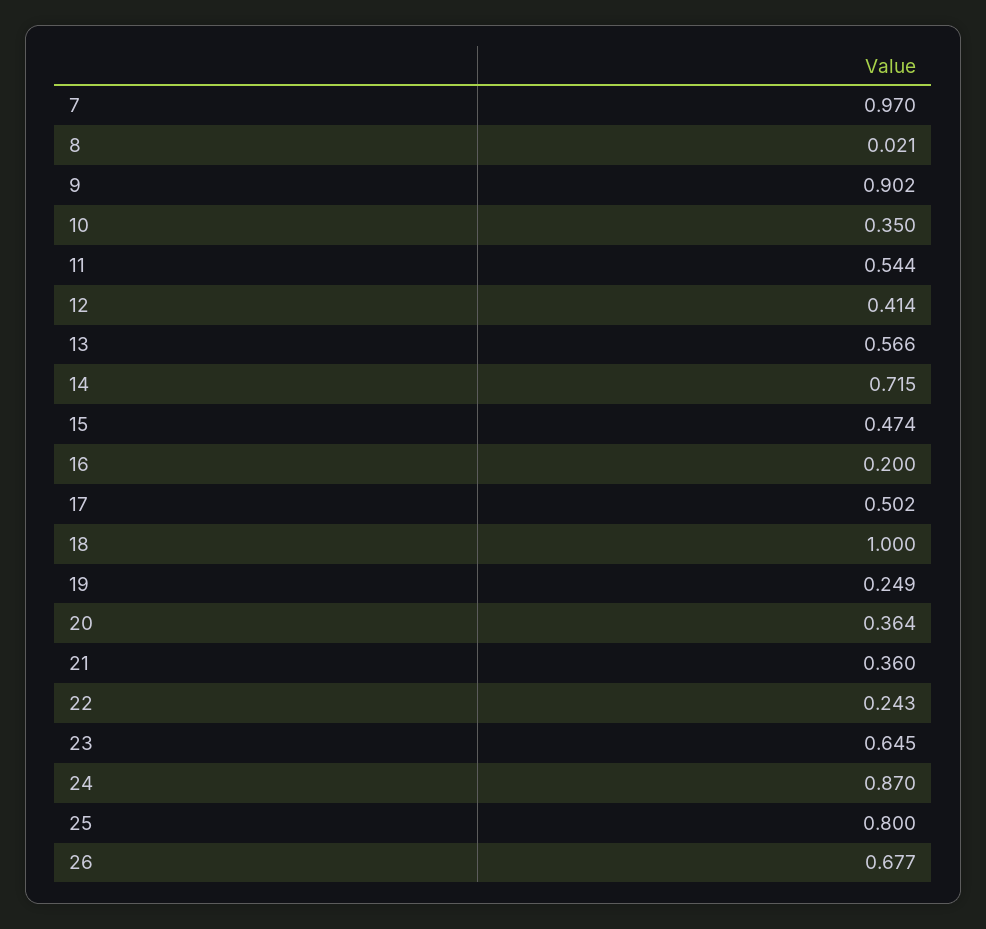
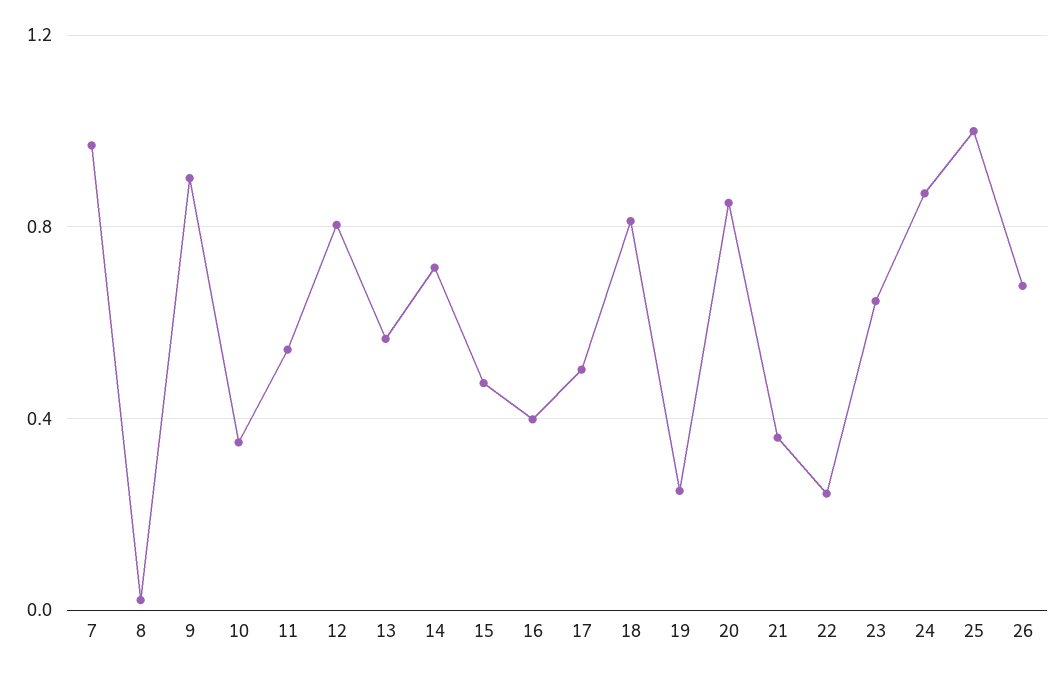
12: 0.414 -> 0.8
16: 0.2 -> 0.4
18: 1 -> 0.8
20: 0.364 -> 0.85
25: 0.8 -> 1

